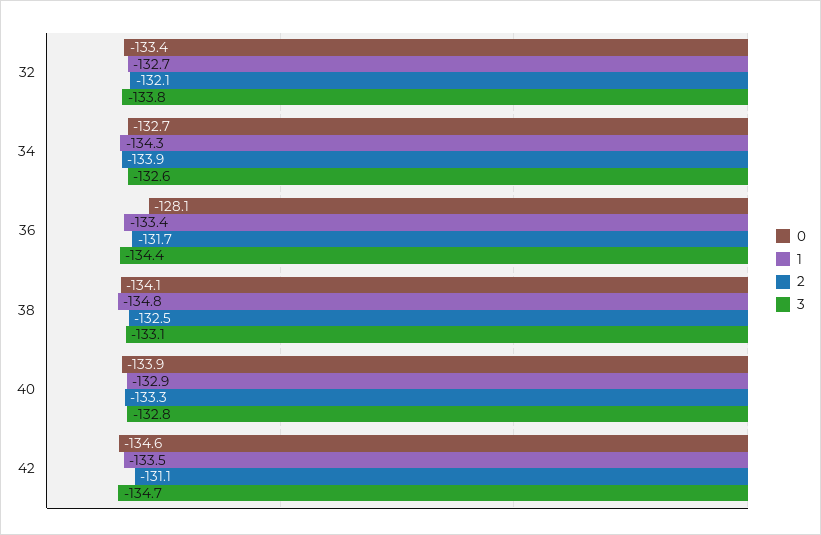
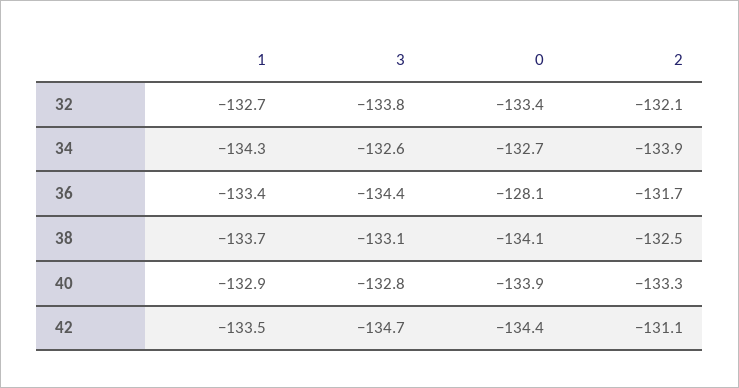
1, 38: -134.8 -> -133.7
0, 42: -134.6 -> -134.4

